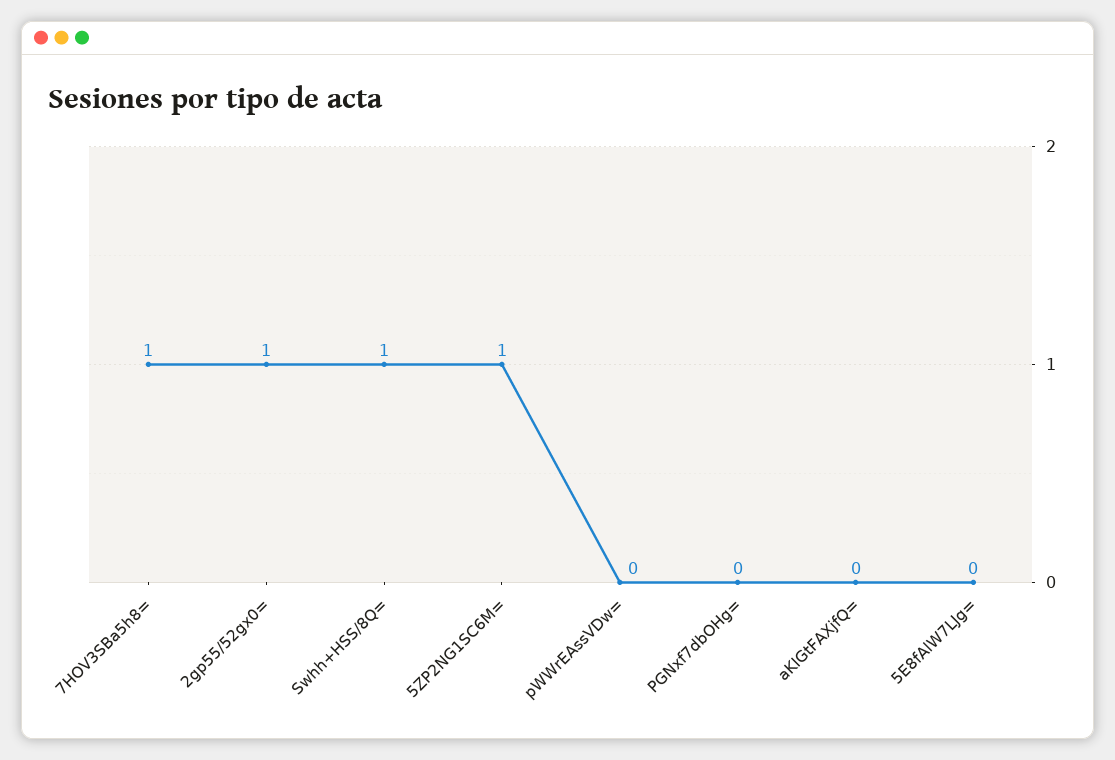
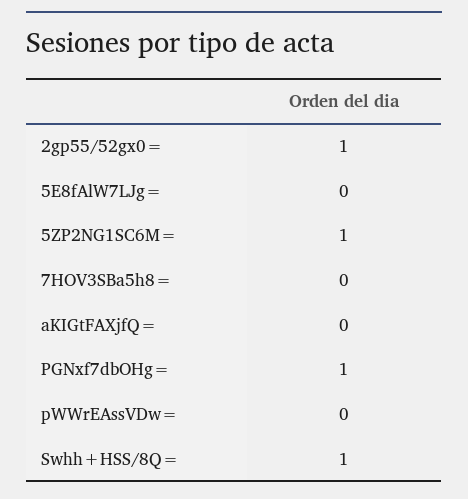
7HOV3SBa5h8=: 1 -> 0
PGNxf7dbOHg=: 0 -> 1

